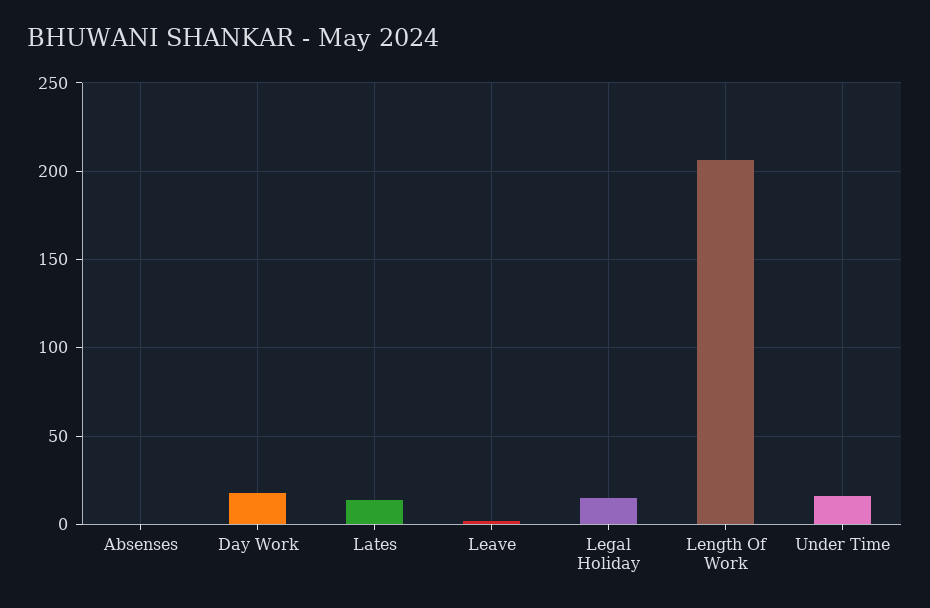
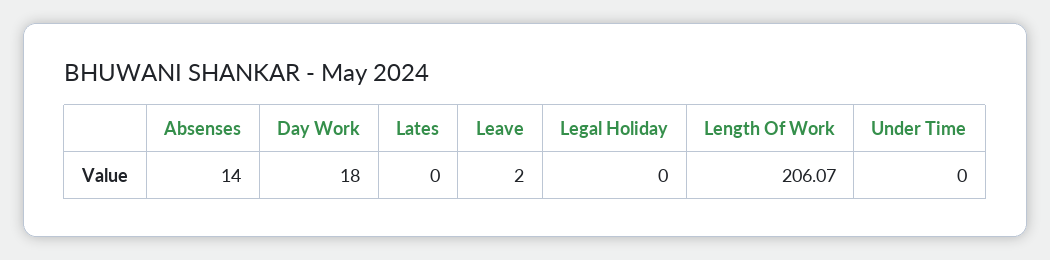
Absenses: 0 -> 14
Lates: 15 -> 0
Legal Holiday: 15 -> 0
Under Time: 15 -> 0

